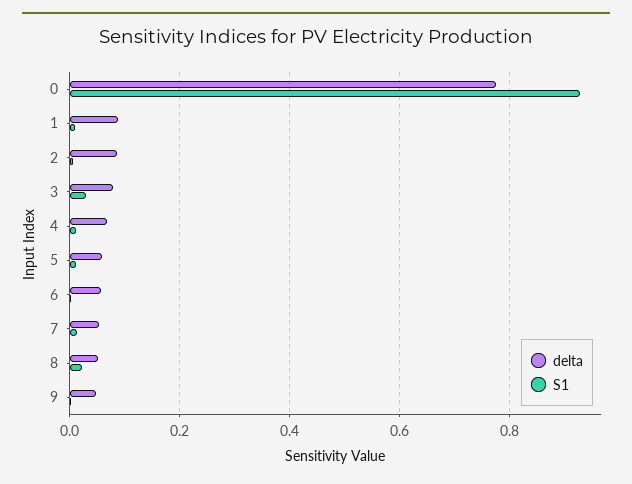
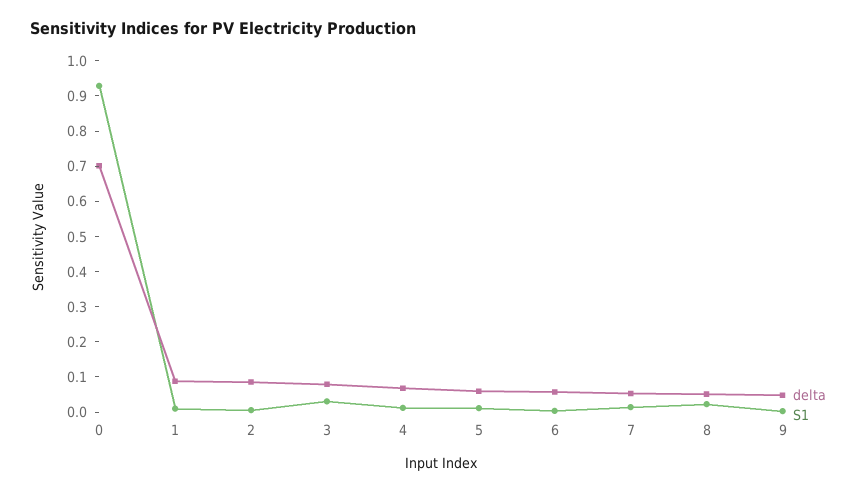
delta, 0: 0.78 -> 0.7

